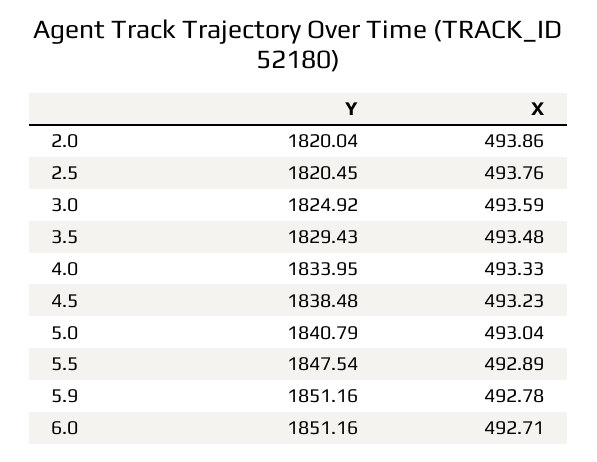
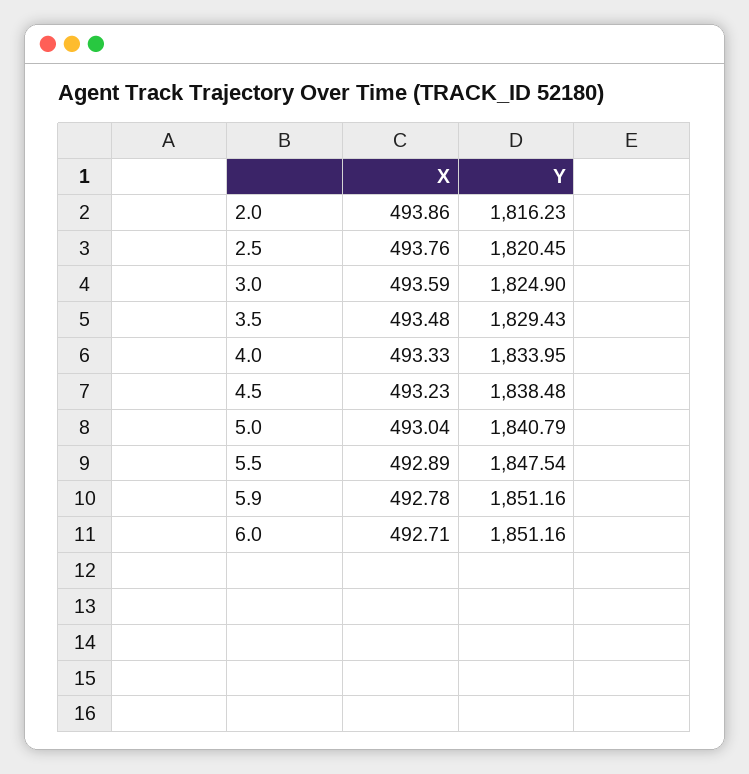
Y, 2.0: 1820.04 -> 1816.23
Y, 3.0: 1824.92 -> 1824.9

